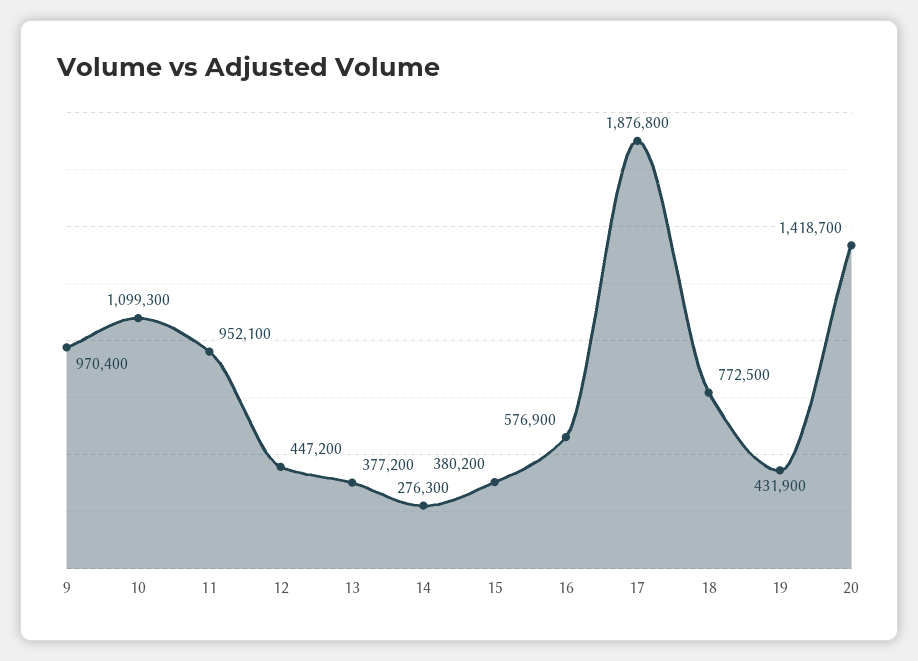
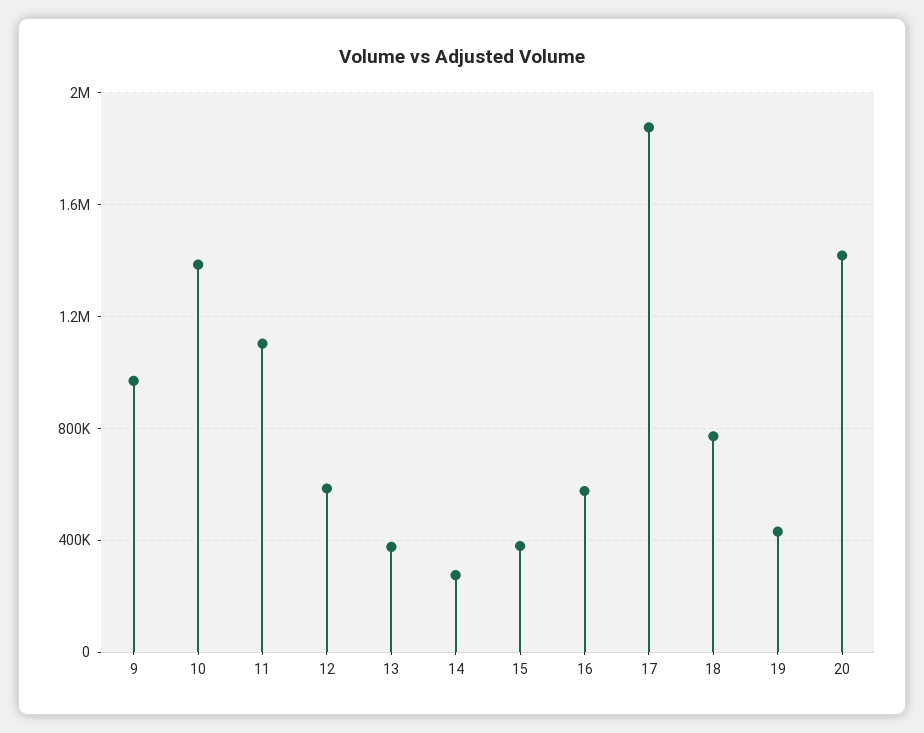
10: 1099300 -> 1400000
11: 952100 -> 1100000
12: 447200 -> 600000

